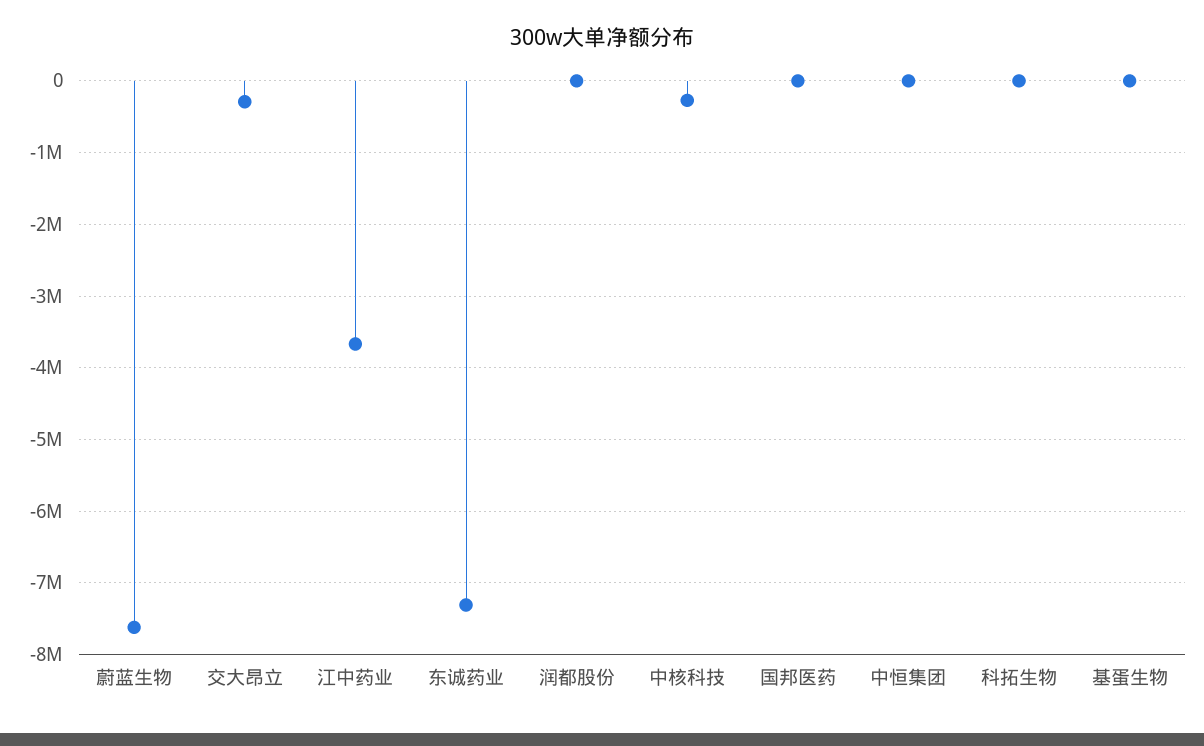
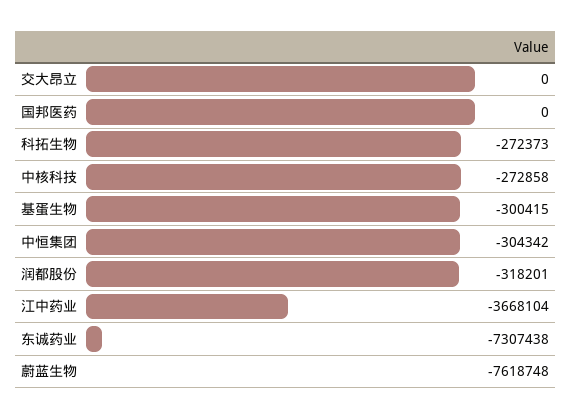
交大昂立: -300000 -> 0
润都股份: 0 -> -318201
中恒集团: 0 -> -304342
科拓生物: 0 -> -272373
基蛋生物: 0 -> -300415

